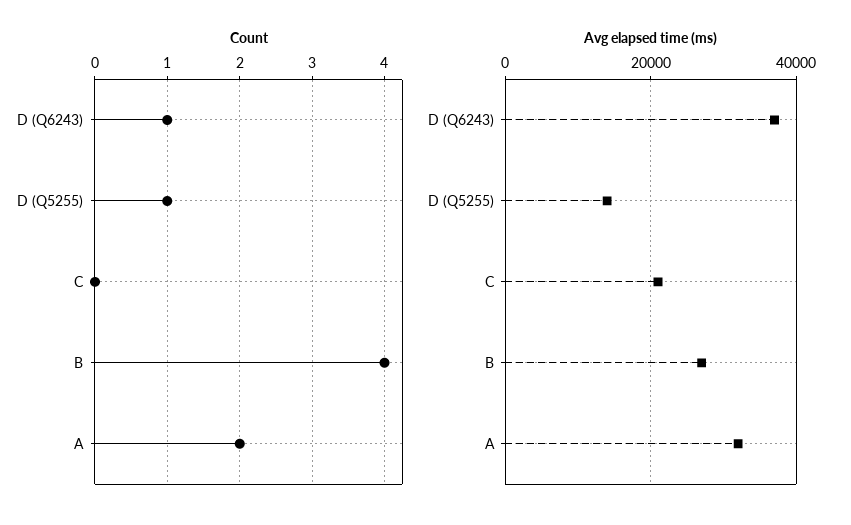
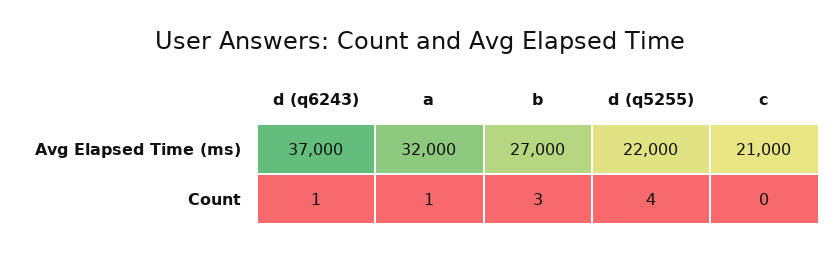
Count, D (Q5255): 1 -> 4
Count, B: 4 -> 3
Count, A: 2 -> 1
Avg elapsed time (ms), D (Q5255): 14000 -> 22000

